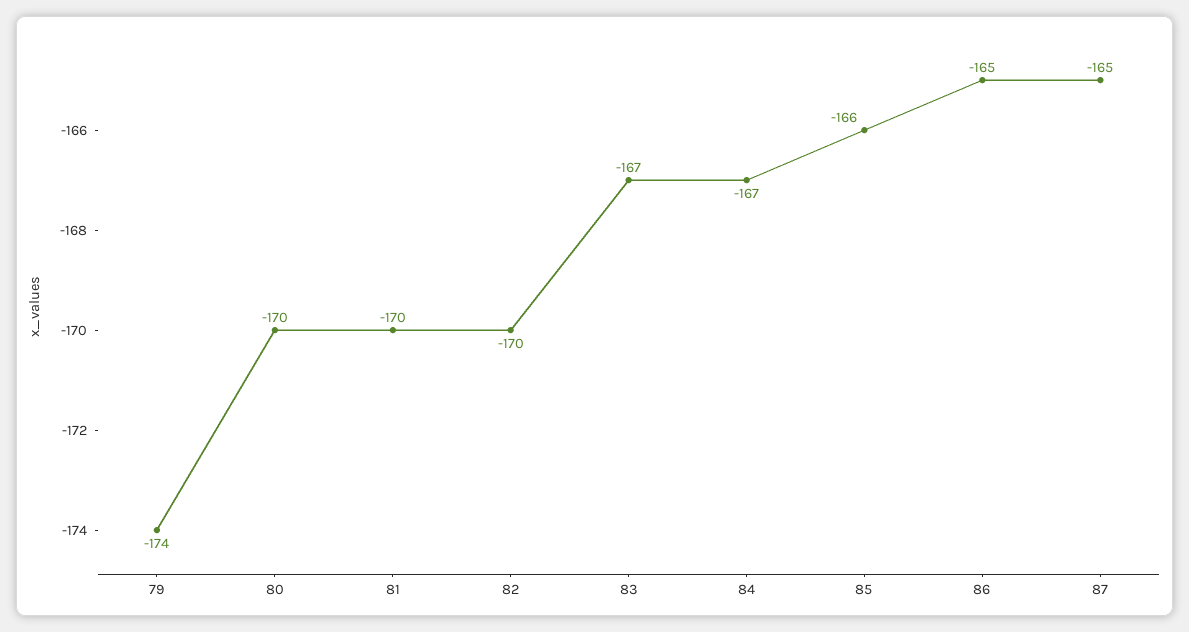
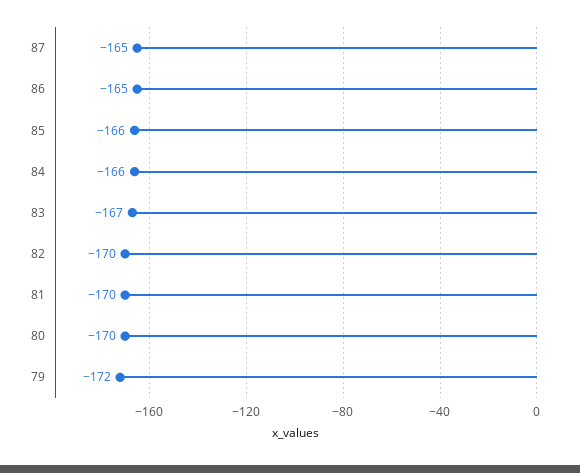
79: -174 -> -172
84: -167 -> -166

